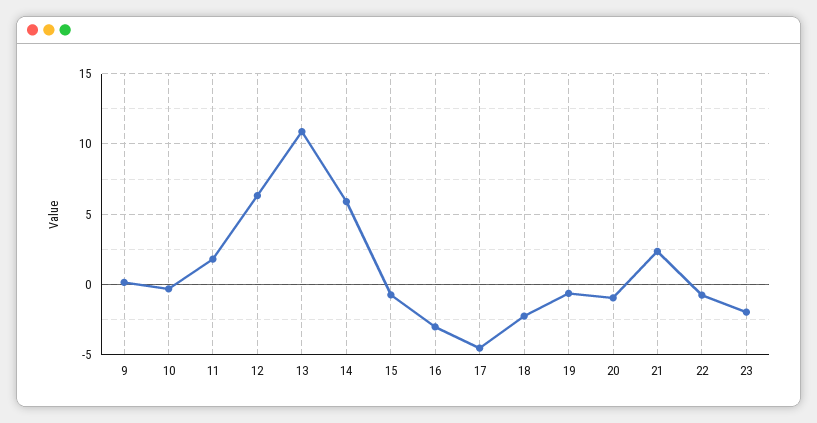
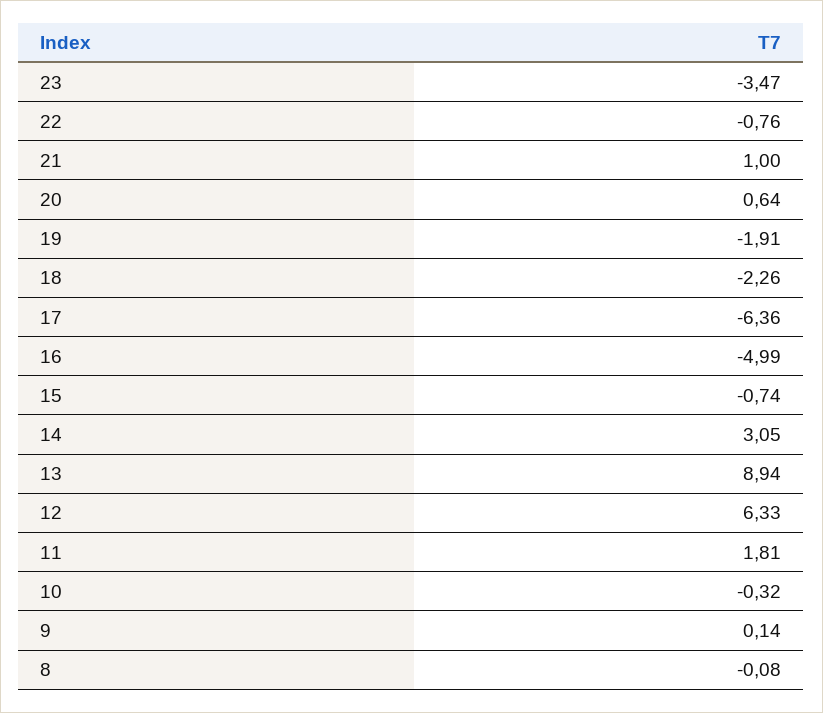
13: 11 -> 8.94
14: 6 -> 3.05
16: -3 -> -4.99
17: -4.5 -> -6.36
19: -0.5 -> -1.91
20: -1 -> 0.64
21: 2.5 -> 1
23: -2 -> -3.47
8: none -> -0.08

